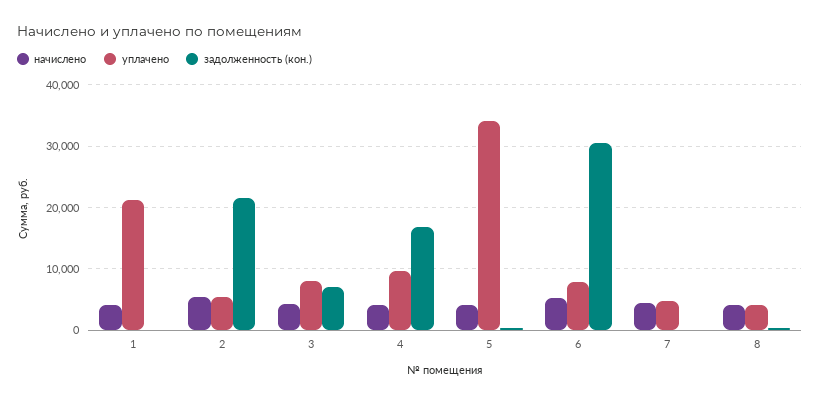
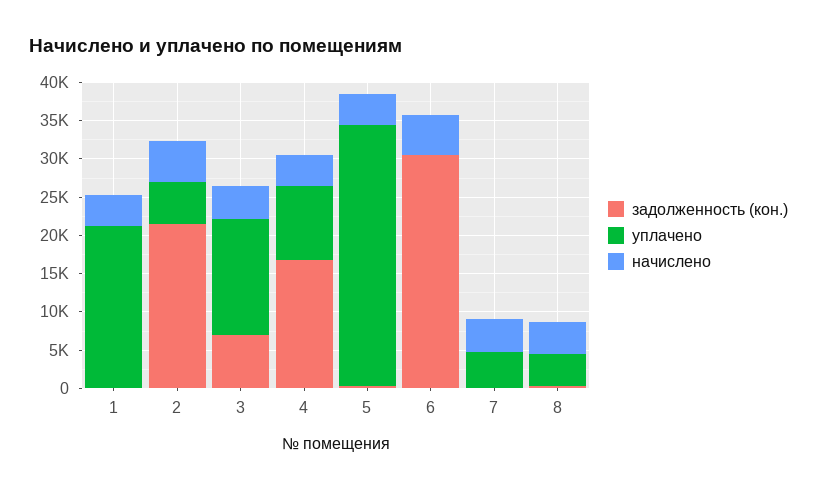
уплачено, 3: 8000 -> 15000
уплачено, 6: 8000 -> 0

